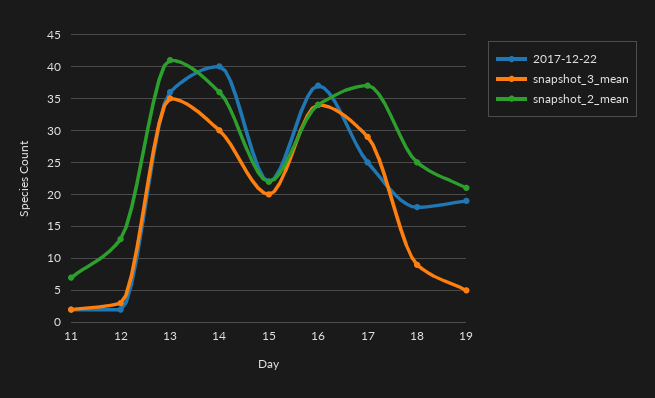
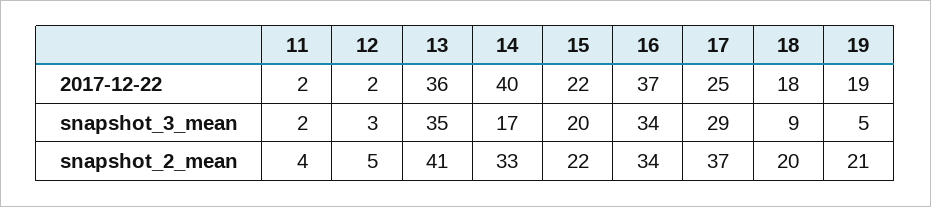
snapshot_2_mean, 11: 7 -> 4
snapshot_2_mean, 12: 13 -> 5
snapshot_3_mean, 14: 30 -> 17
snapshot_2_mean, 14: 36 -> 33
snapshot_2_mean, 18: 25 -> 20

